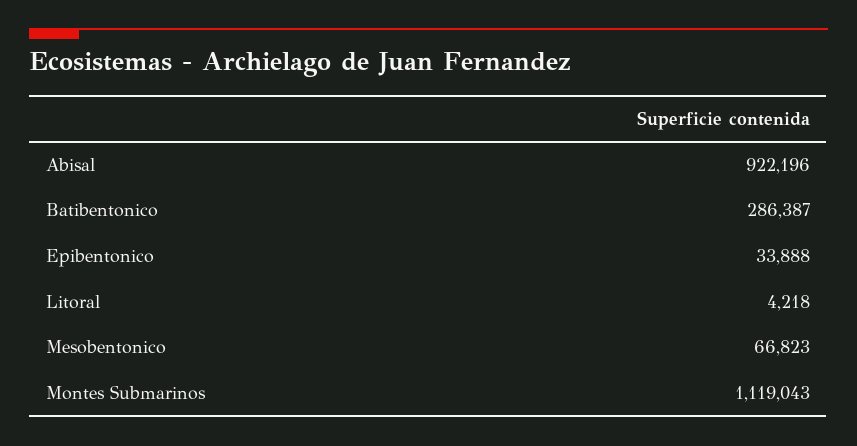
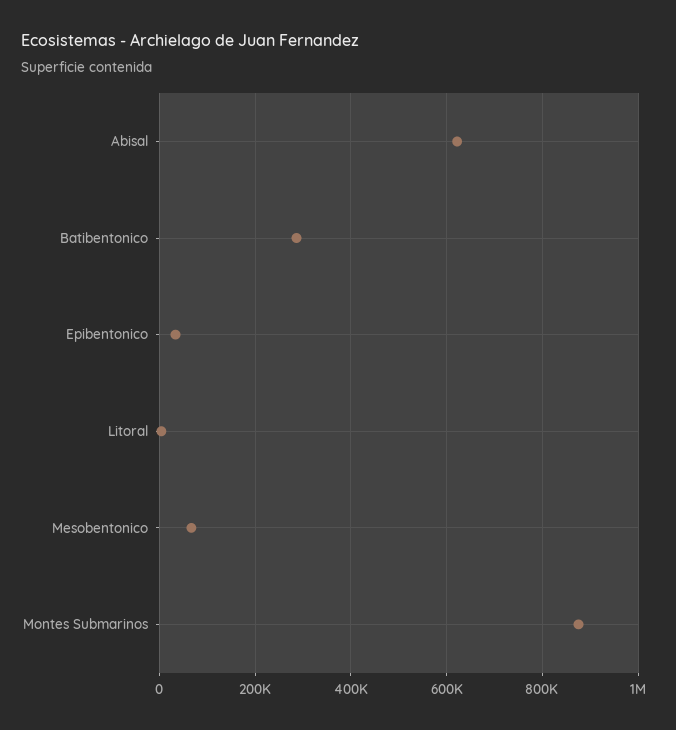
Abisal: 922196 -> 620000
Montes Submarinos: 1119043 -> 880000

